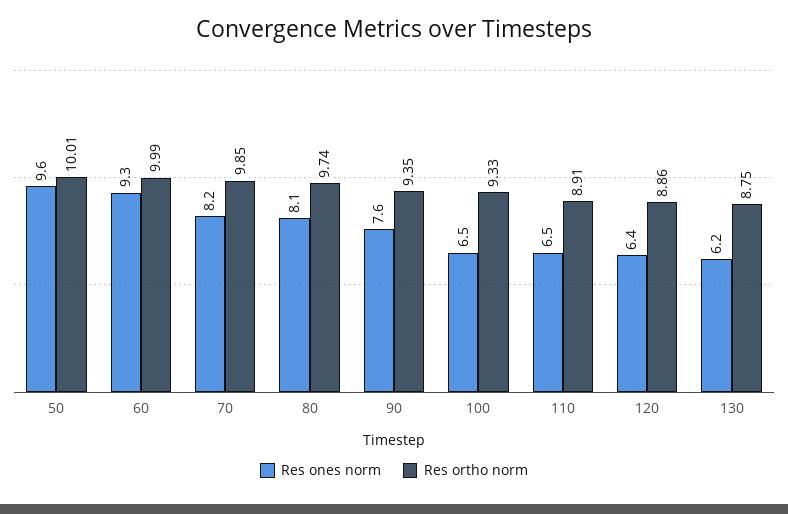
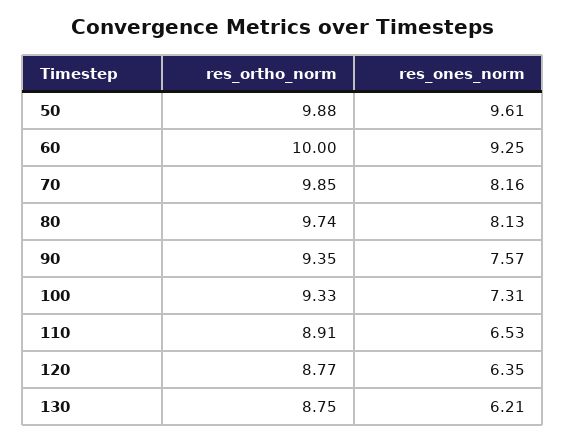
Res ortho norm, 50: 10.01 -> 9.88
Res ortho norm, 60: 9.99 -> 10
Res ones norm, 100: 6.5 -> 7.31
Res ortho norm, 120: 8.86 -> 8.77

